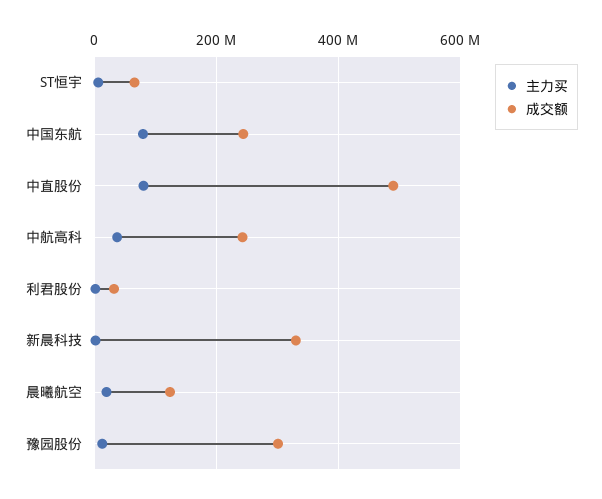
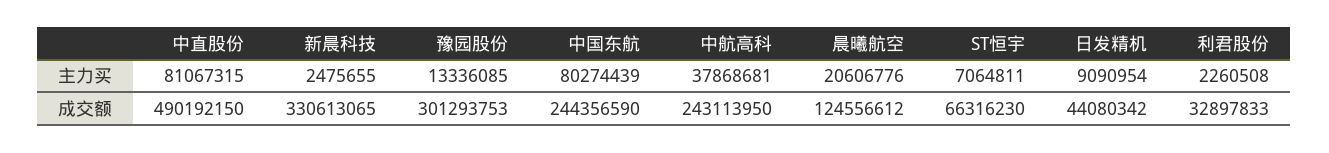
主力买, 日发精机: none -> 9090954
成交额, 日发精机: none -> 44080342

